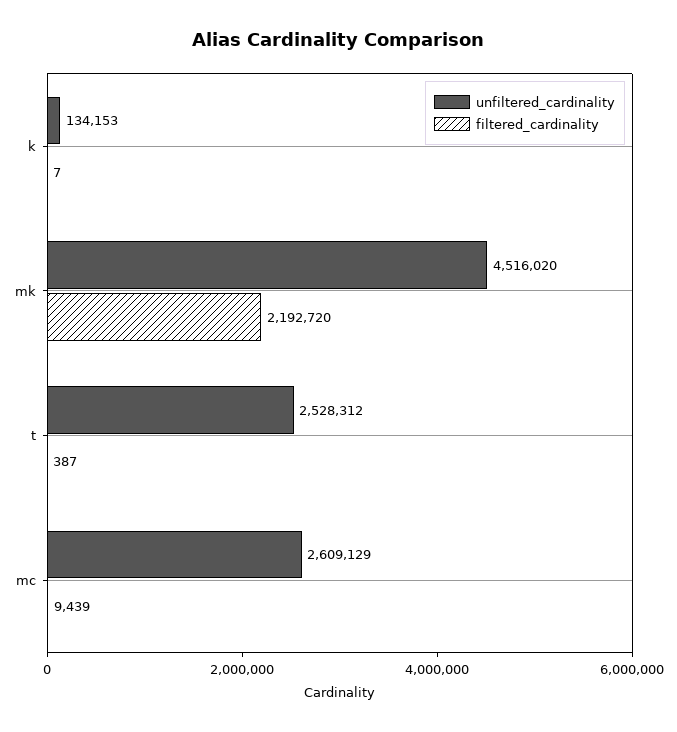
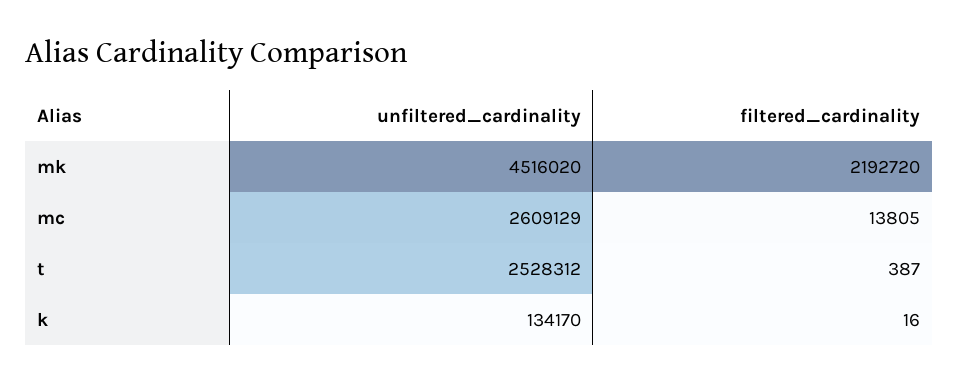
unfiltered_cardinality, k: 134153 -> 134170
filtered_cardinality, k: 7 -> 16
filtered_cardinality, mc: 9439 -> 13805

